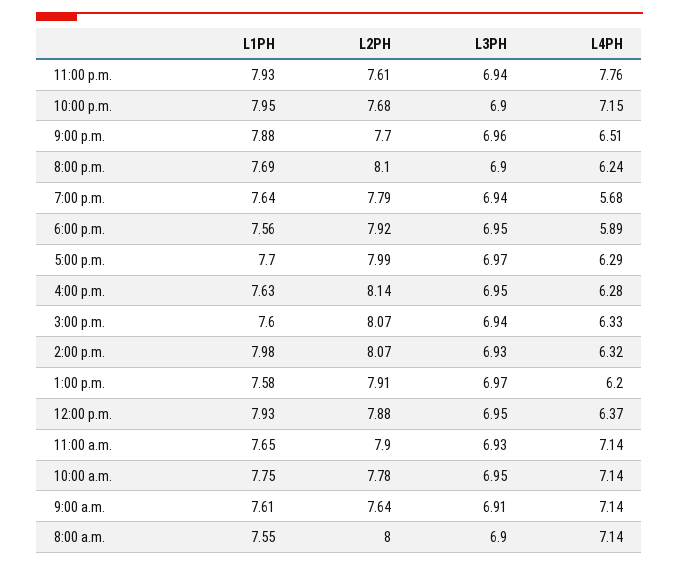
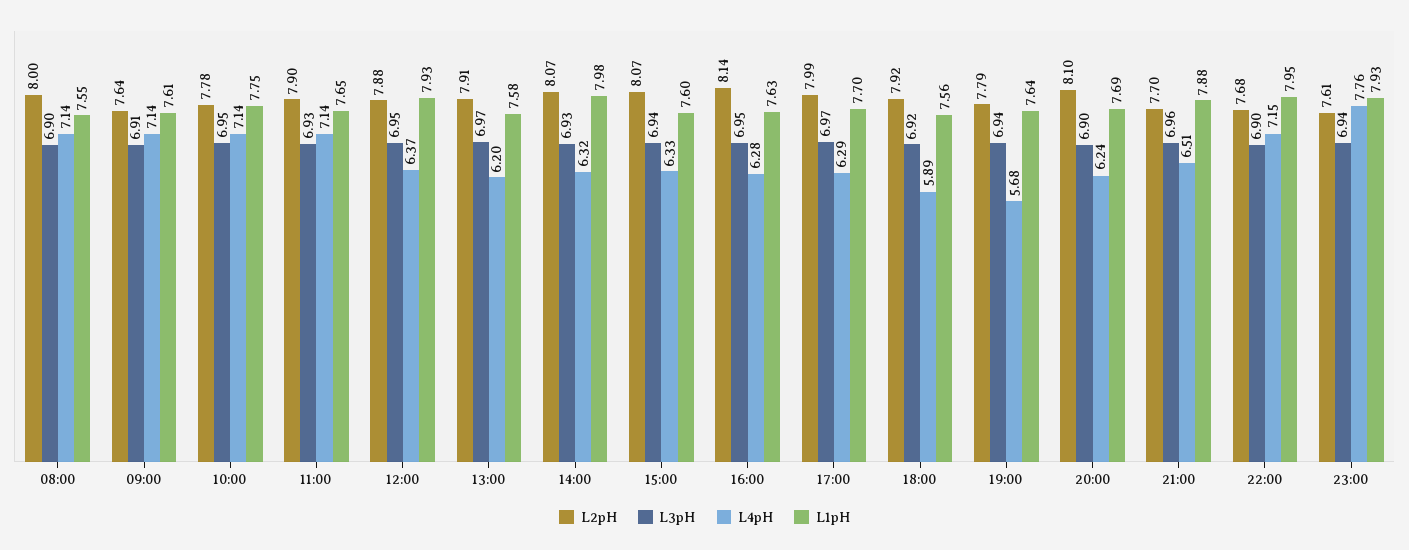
L3PH, 6:00 p.m.: 6.95 -> 6.92

